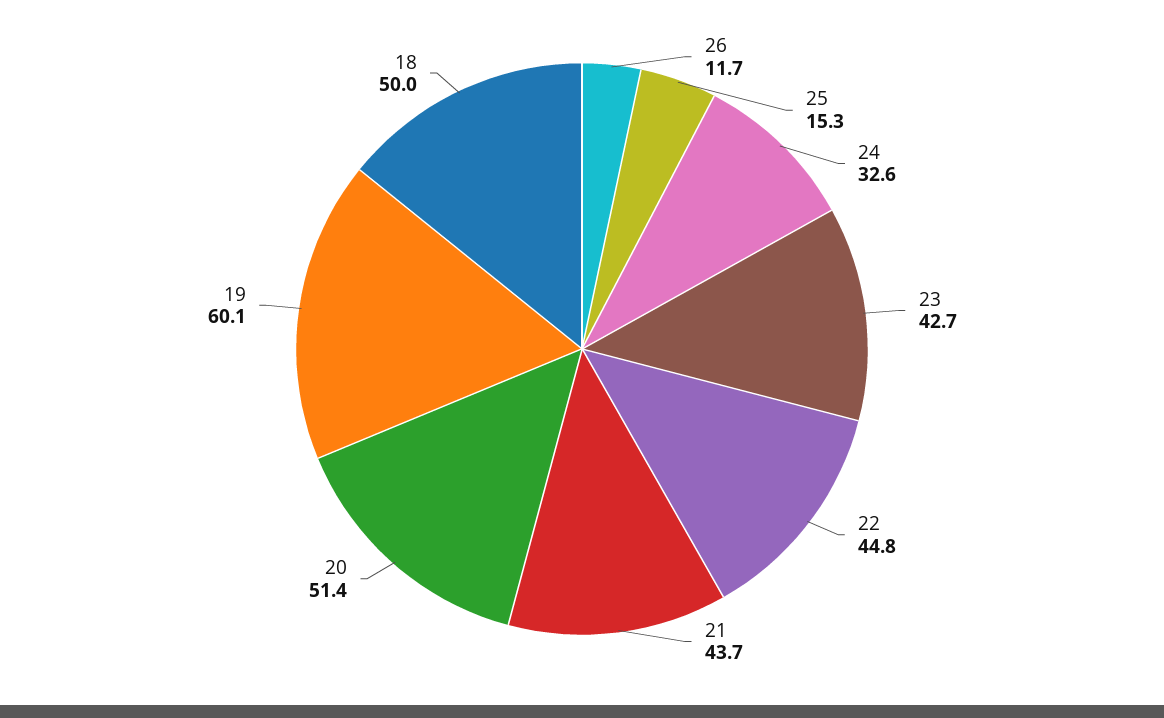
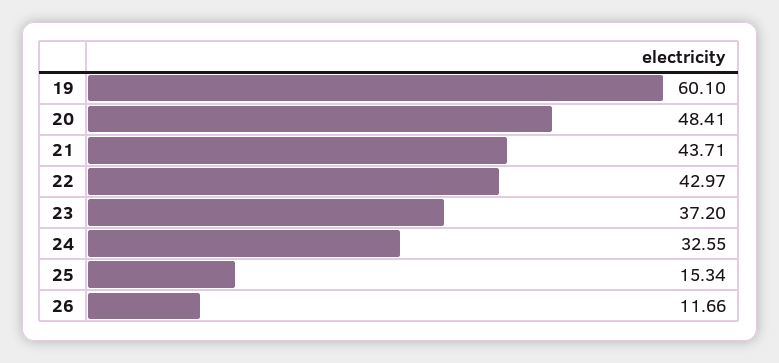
23: 42.7 -> 37.2
22: 44.8 -> 42.97
20: 51.4 -> 48.41
18: 50 -> none

